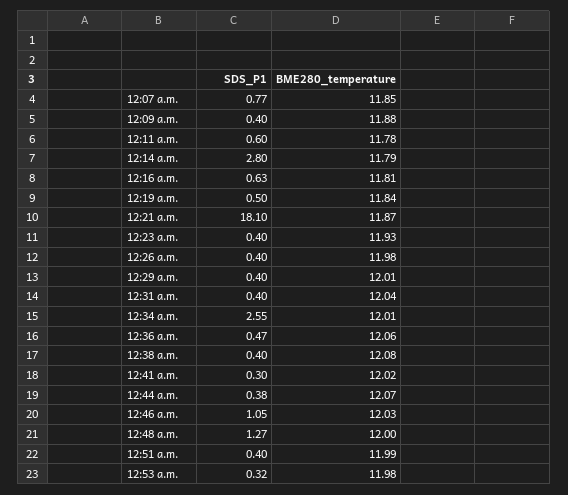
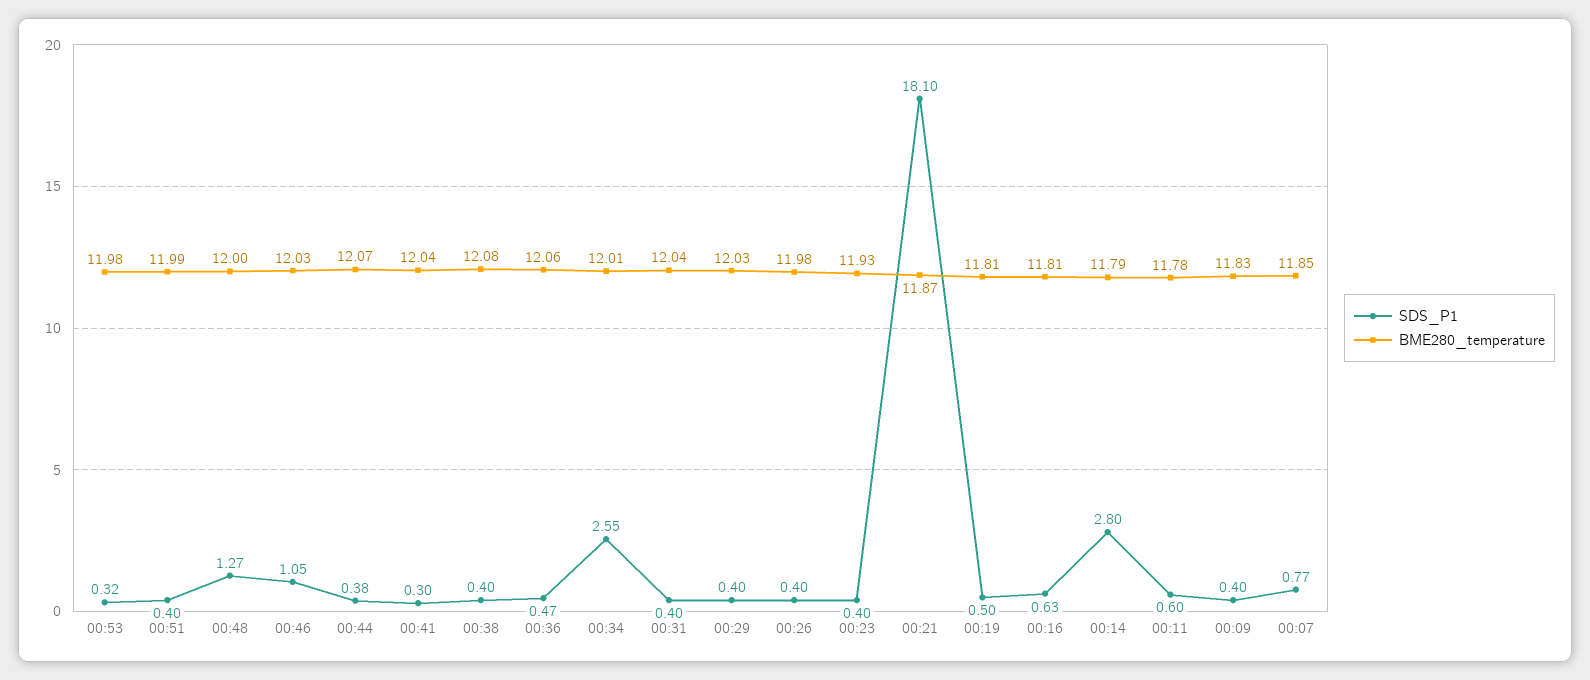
BME280_temperature, 12:09 a.m.: 11.88 -> 11.83
BME280_temperature, 12:19 a.m.: 11.84 -> 11.81
BME280_temperature, 12:29 a.m.: 12.01 -> 12.03
BME280_temperature, 12:41 a.m.: 12.02 -> 12.04

